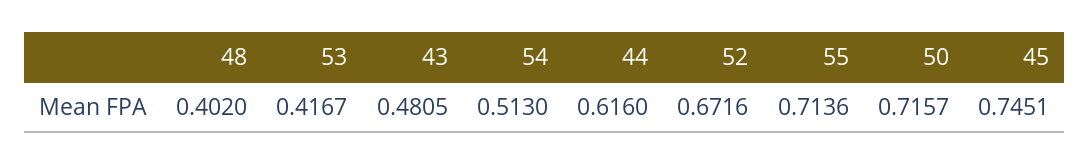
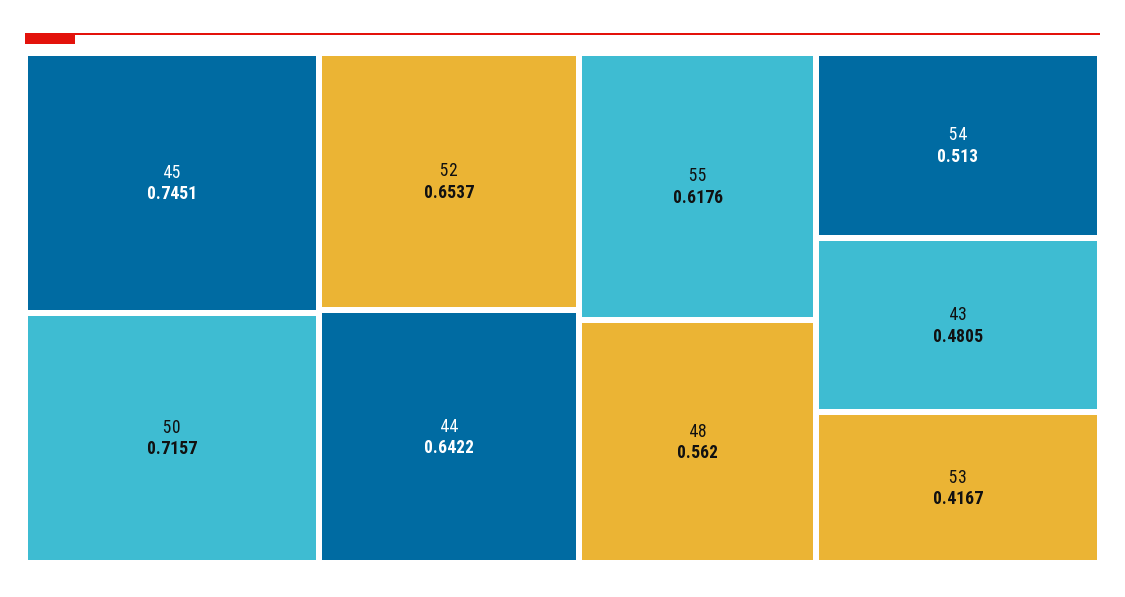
48: 0.402 -> 0.562
44: 0.616 -> 0.6422
52: 0.6716 -> 0.6537
55: 0.7136 -> 0.6176

